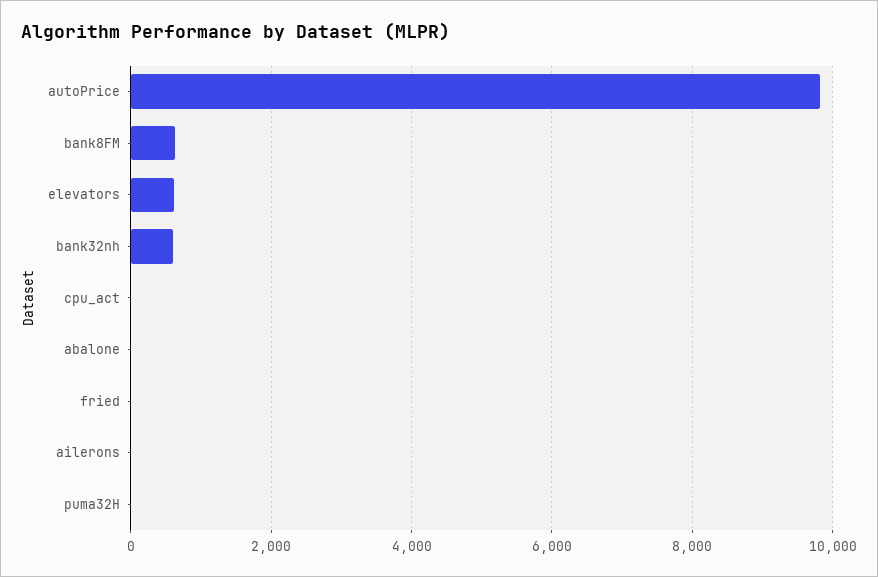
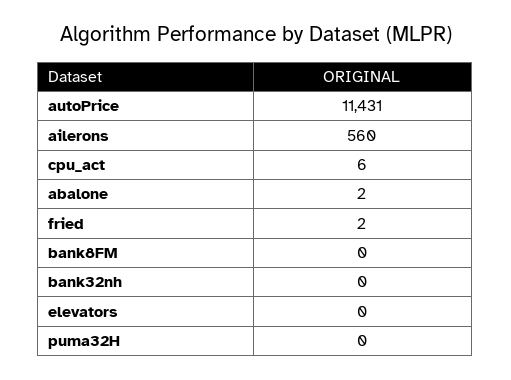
autoPrice: 9800 -> 11431
bank8FM: 600 -> 0
elevators: 600 -> 0
bank32nh: 600 -> 0
ailerons: 0 -> 560

